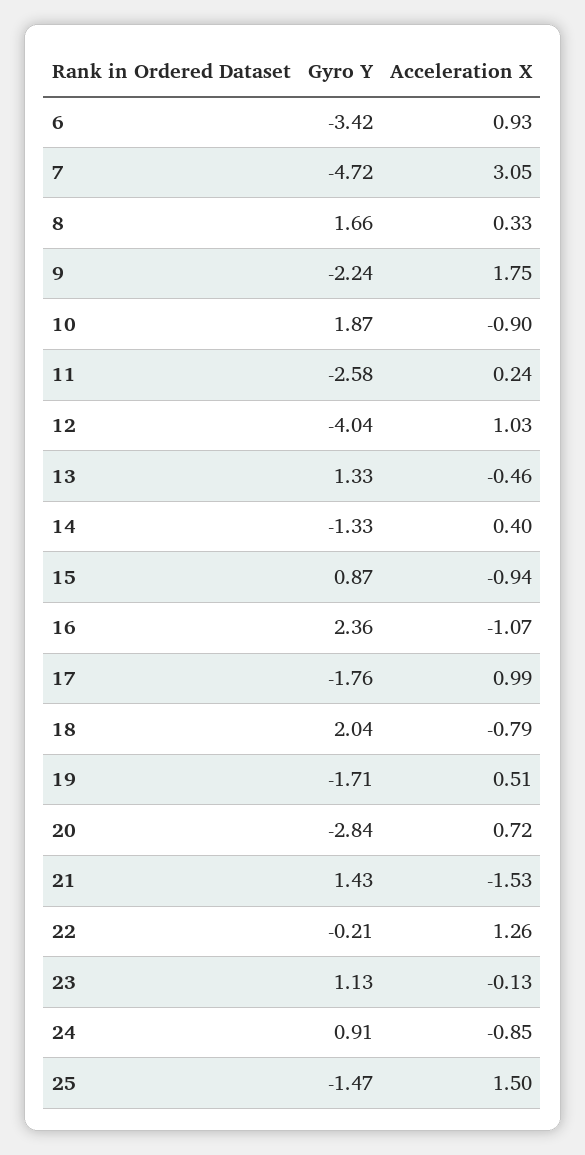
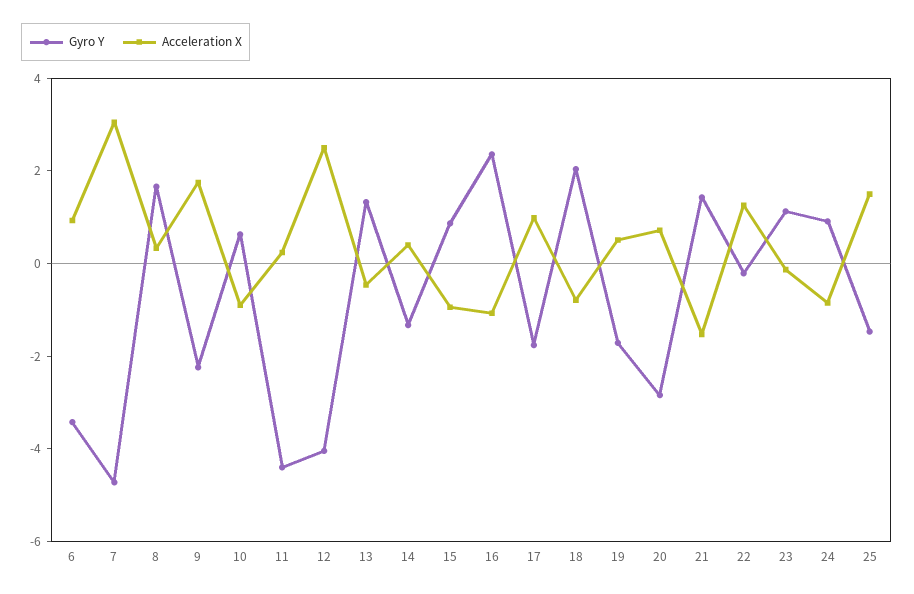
Gyro Y, 10: 1.87 -> 0.5
Gyro Y, 11: -2.58 -> -4.5
Acceleration X, 12: 1.03 -> 2.5

